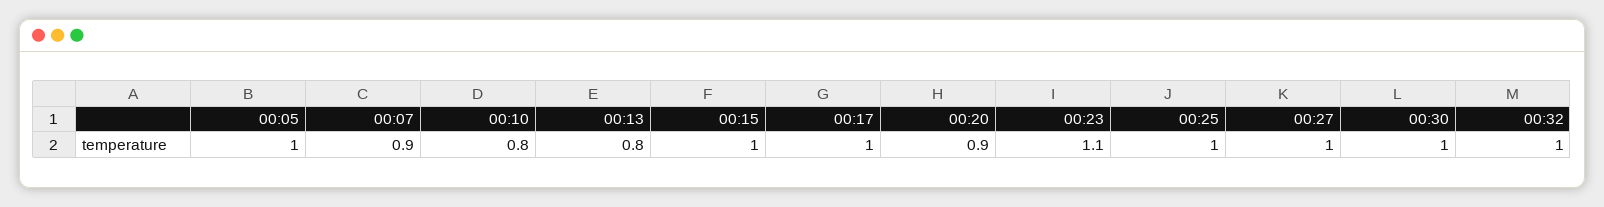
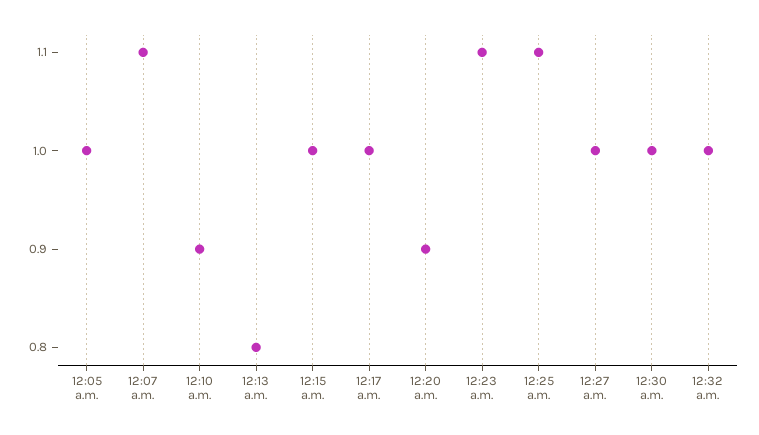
00:07: 0.9 -> 1.1
00:10: 0.8 -> 0.9
00:25: 1 -> 1.1

